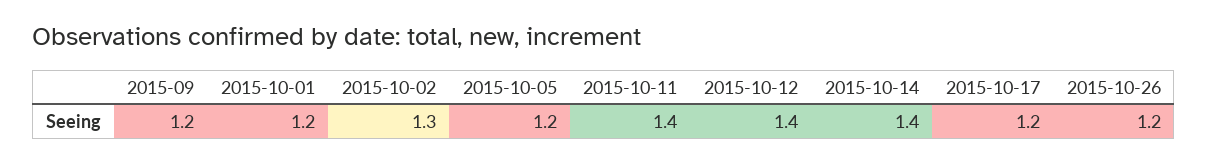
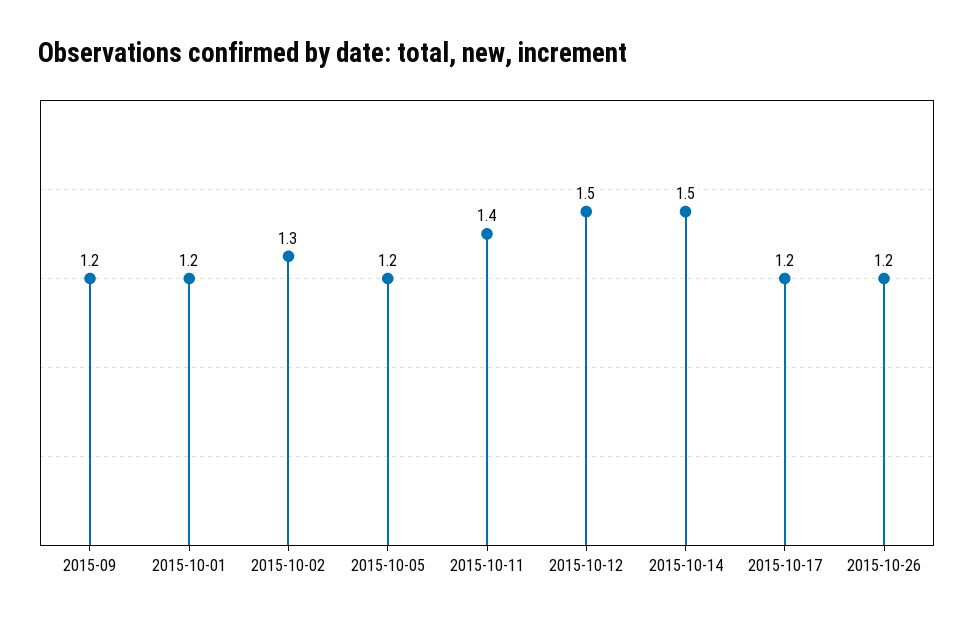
2015-10-12: 1.4 -> 1.5
2015-10-14: 1.4 -> 1.5

